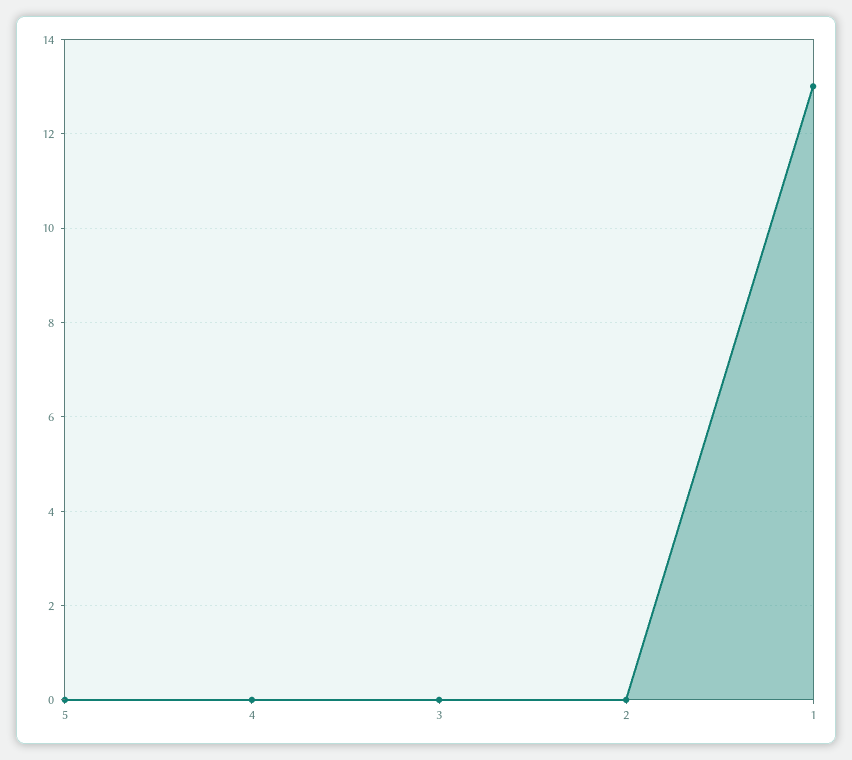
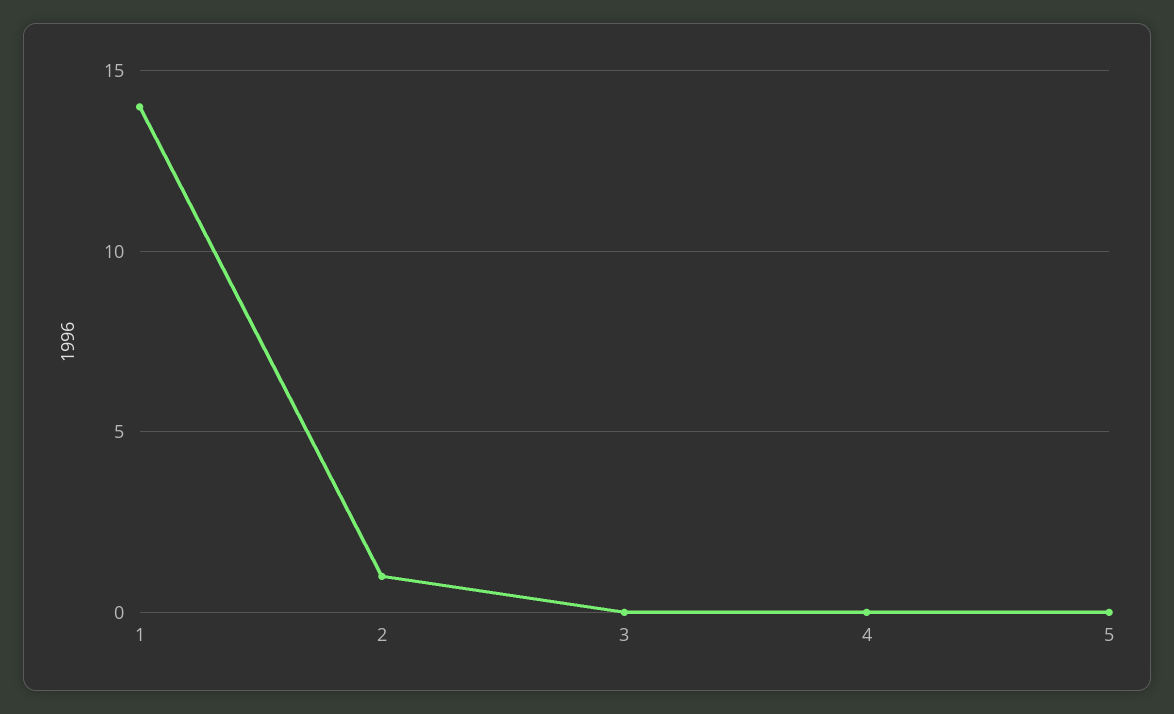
2: 0 -> 1
1: 13 -> 14

